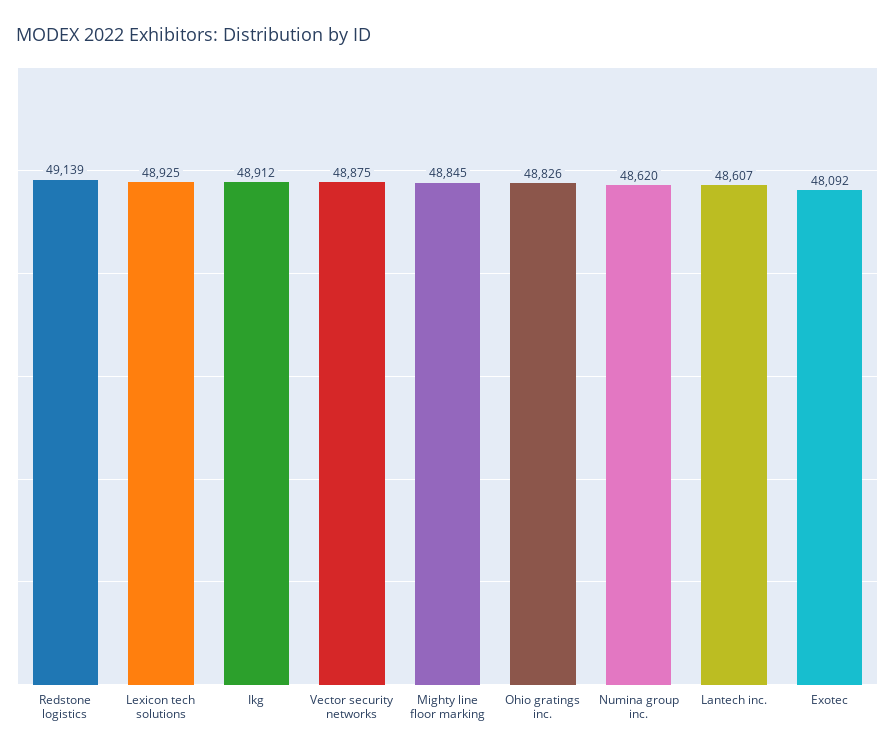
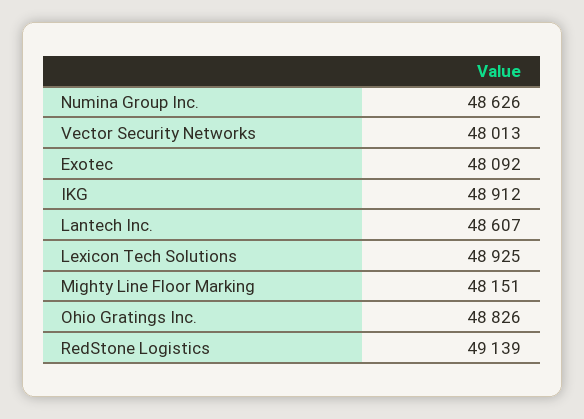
Vector security networks: 48875 -> 48013
Mighty line floor marking: 48845 -> 48151
Numina group inc.: 48620 -> 48626

